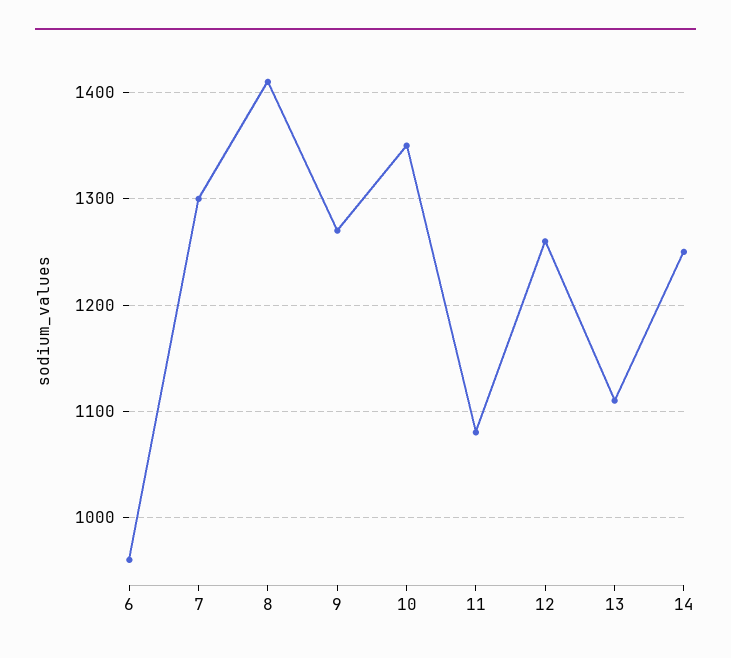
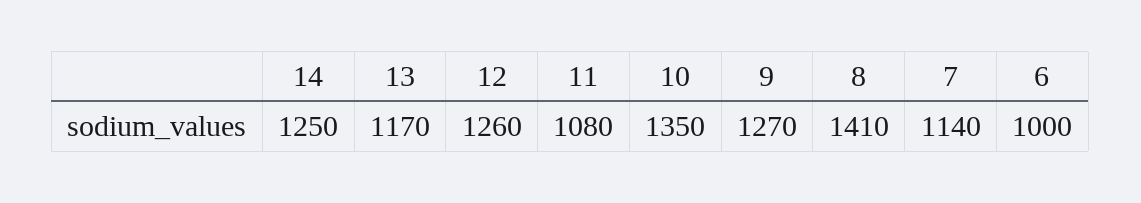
6: 960 -> 1000
7: 1300 -> 1140
13: 1110 -> 1170

